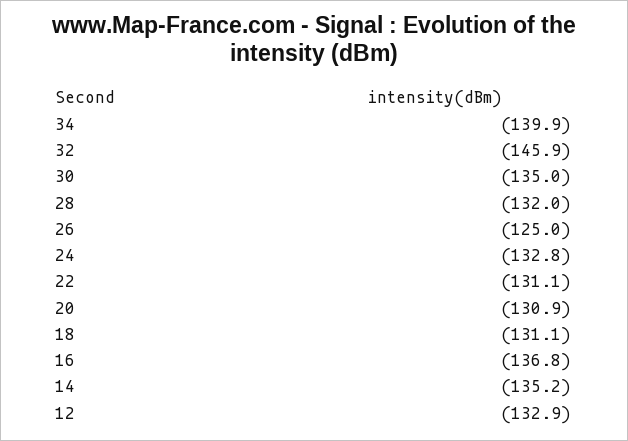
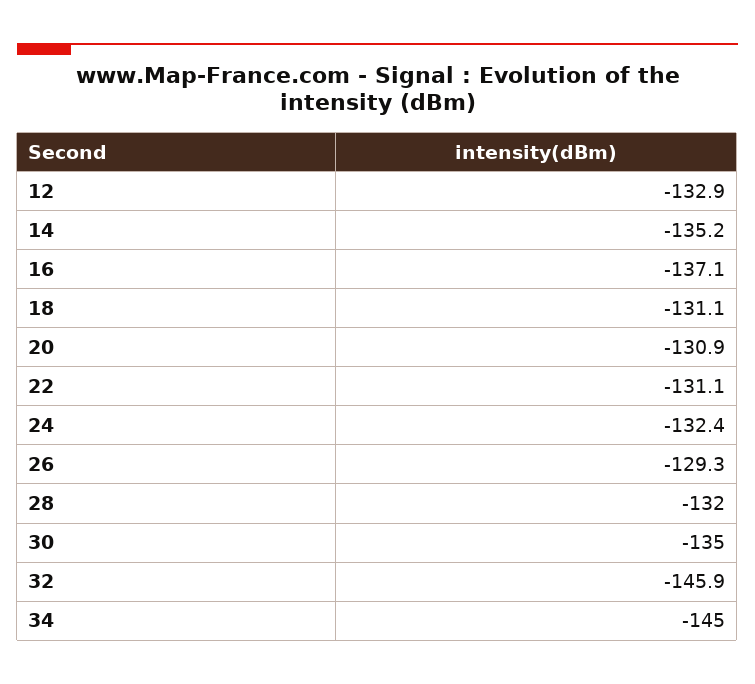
34: -139.9 -> -145
26: -125 -> -129.3
24: -132.8 -> -132.4
16: -136.8 -> -137.1

